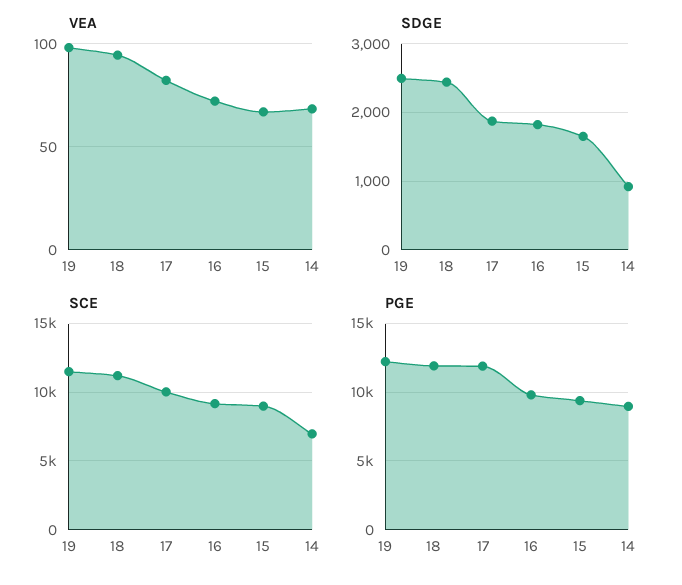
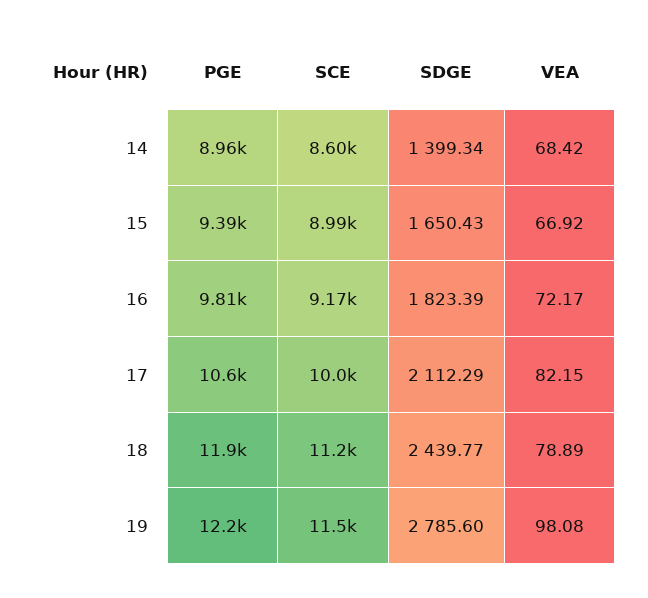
VEA, 18: 95 -> 78.89
SDGE, 19: 2500 -> 2785.6
SDGE, 17: 1900 -> 2112.29
SDGE, 14: 900 -> 1399.34
SCE, 14: 7000 -> 8600
PGE, 17: 12000 -> 10600

